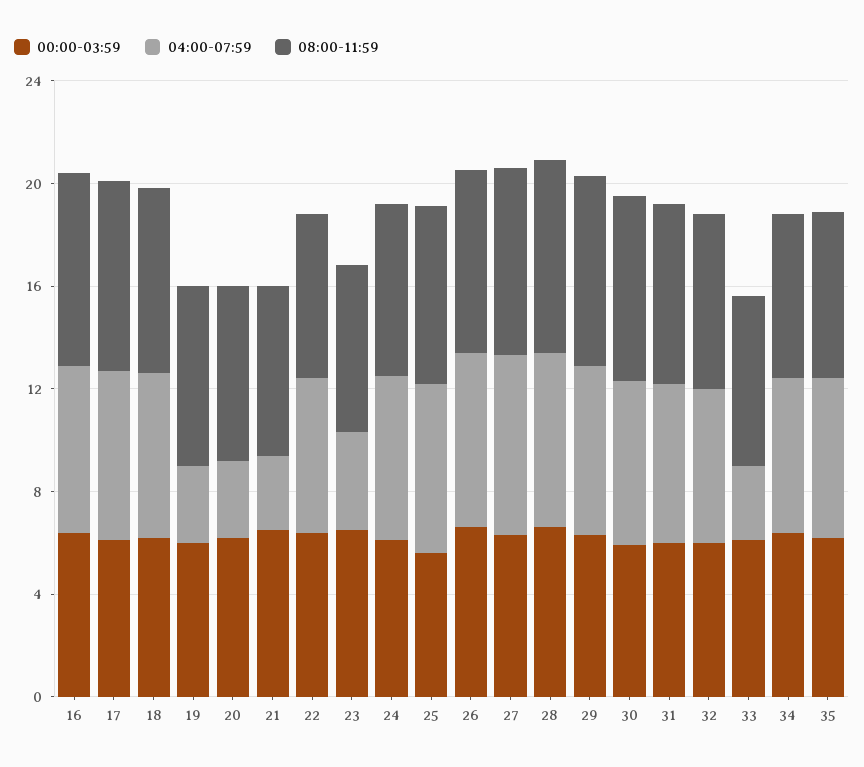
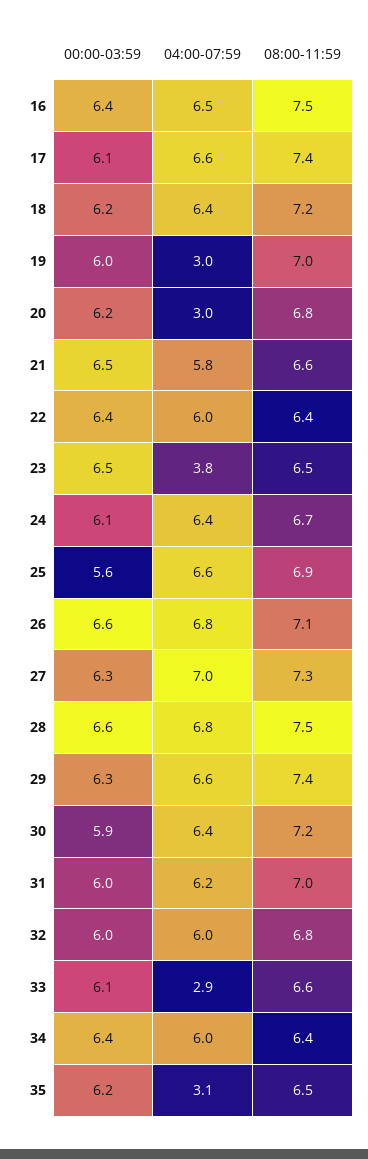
04:00-07:59, 21: 3 -> 5.8
04:00-07:59, 35: 6 -> 3.1

